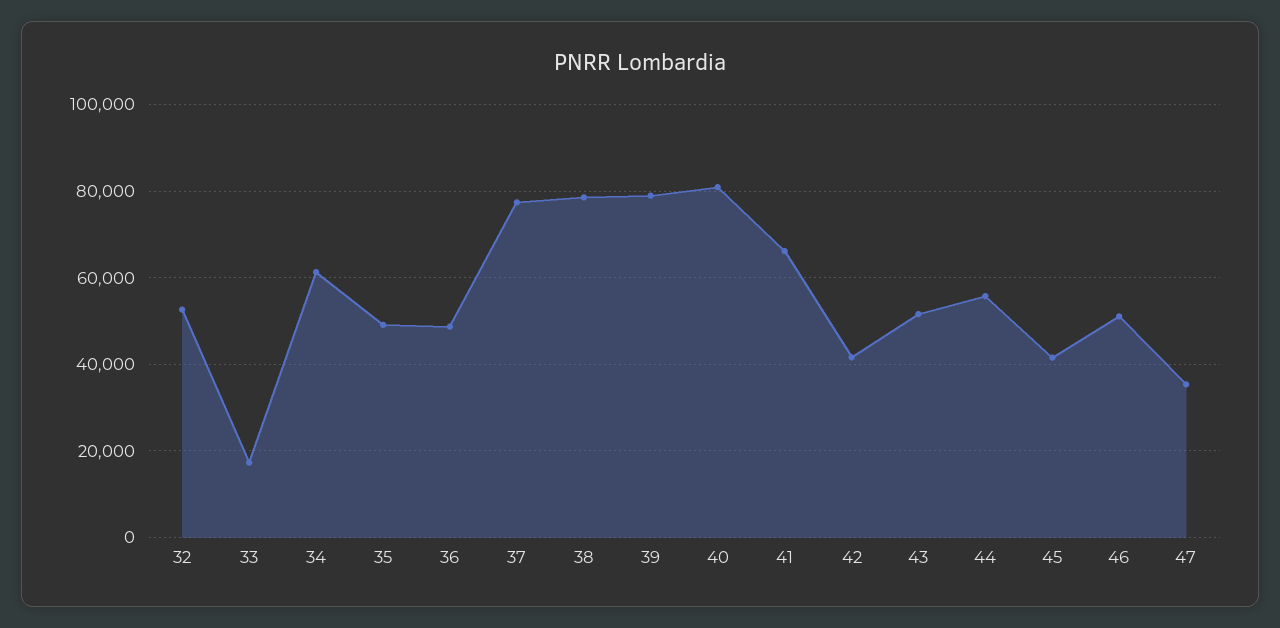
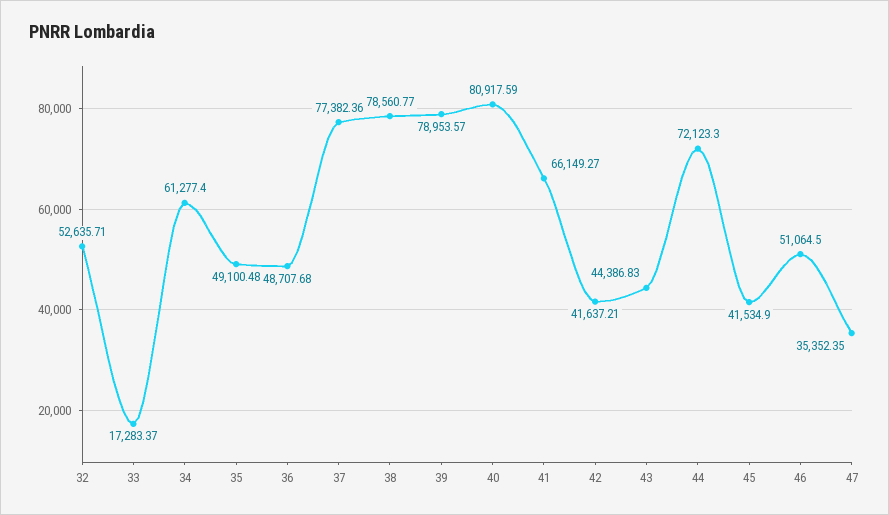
43: 52000 -> 44386.83
44: 56000 -> 72123.3

